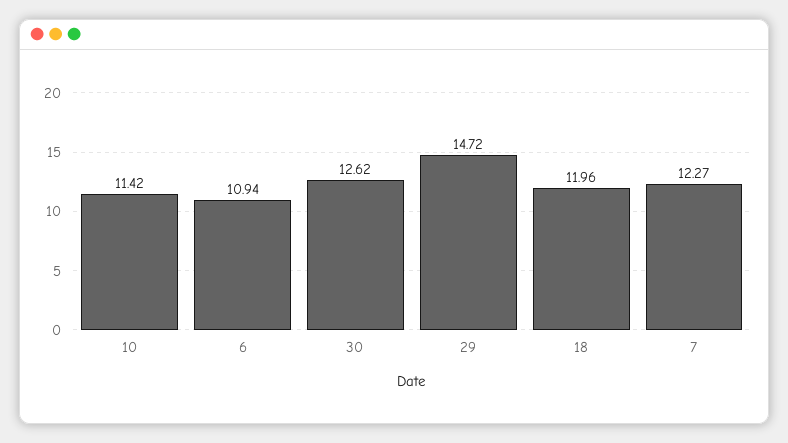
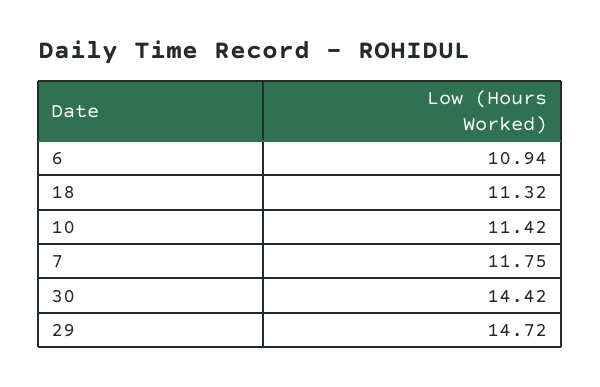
30: 12.62 -> 14.42
18: 11.96 -> 11.32
7: 12.27 -> 11.75

